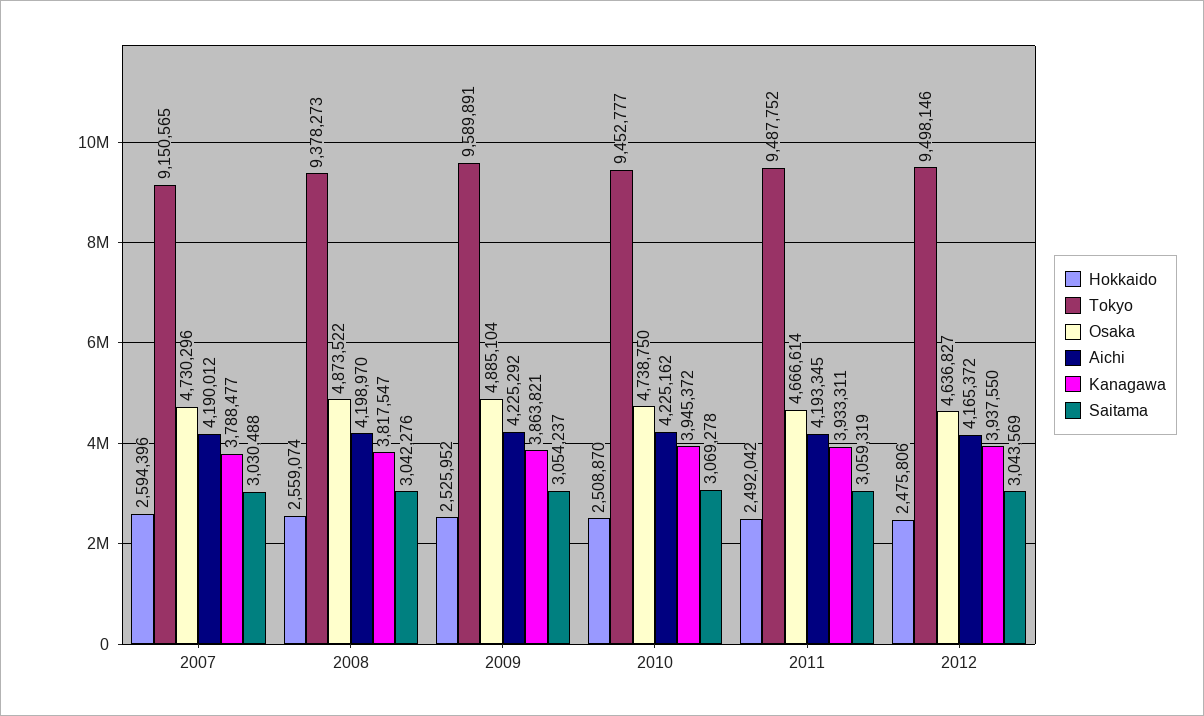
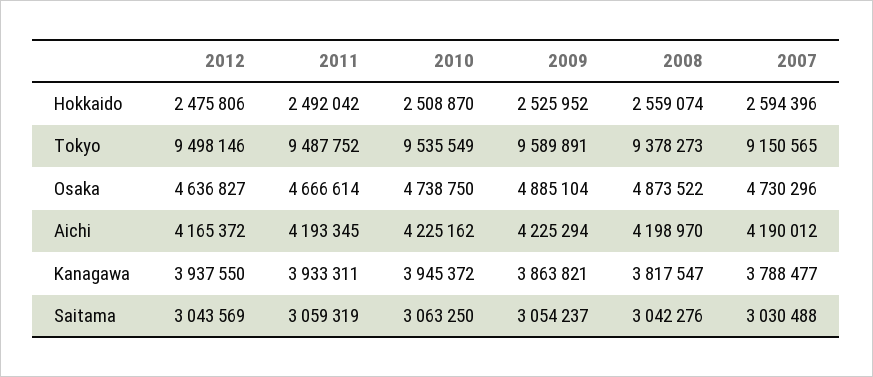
Aichi, 2009: 4225292 -> 4225294
Tokyo, 2010: 9452777 -> 9535549
Saitama, 2010: 3069278 -> 3063250

